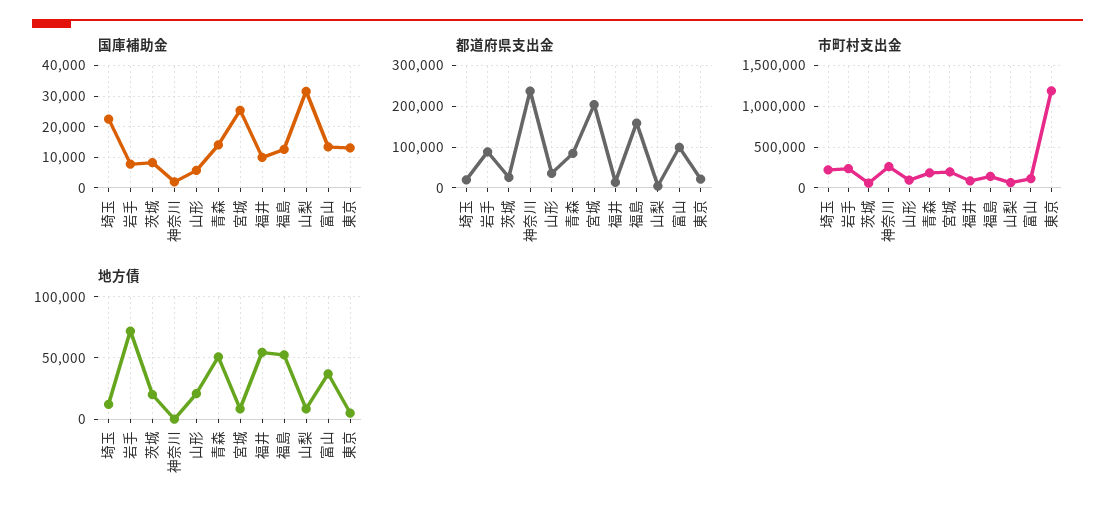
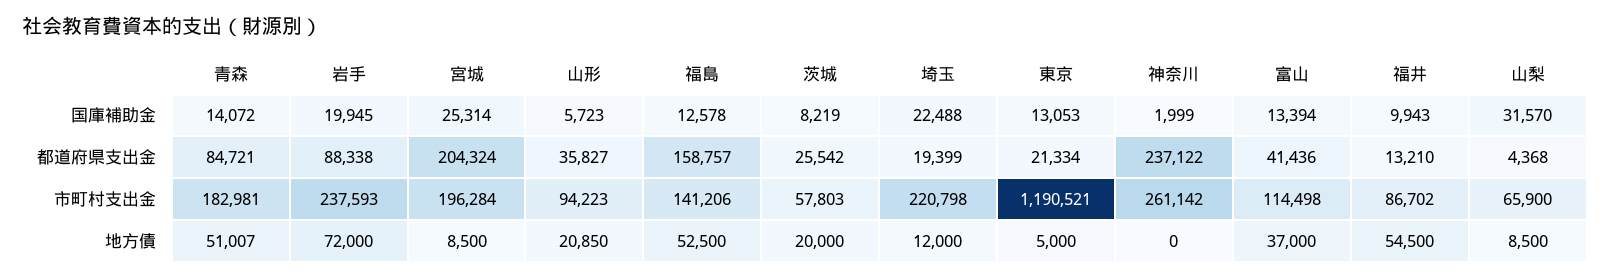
国庫補助金, 岩手: 8000 -> 19945
都道府県支出金, 富山: 100000 -> 41436

